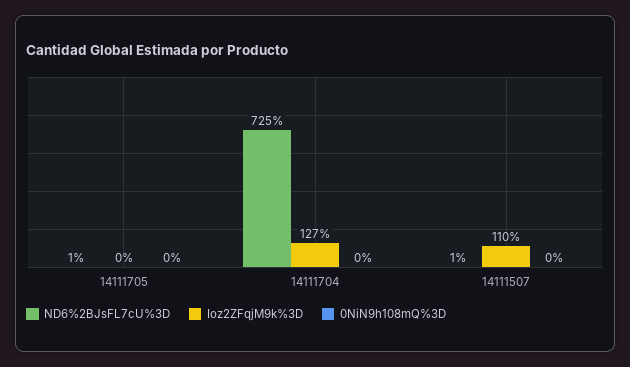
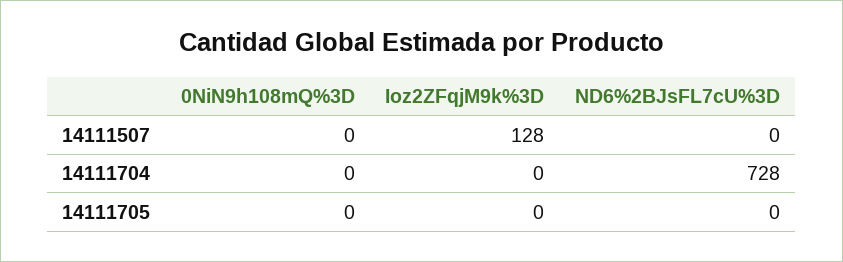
ND6%2BJsFL7cU%3D, 14111705: 1 -> 0
ND6%2BJsFL7cU%3D, 14111704: 725 -> 728
Ioz2ZFqjM9k%3D, 14111704: 127 -> 0
ND6%2BJsFL7cU%3D, 14111507: 1 -> 0
Ioz2ZFqjM9k%3D, 14111507: 110 -> 128

